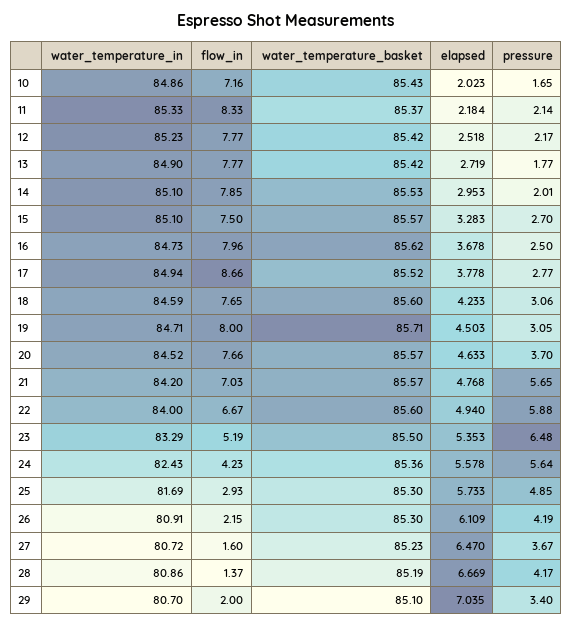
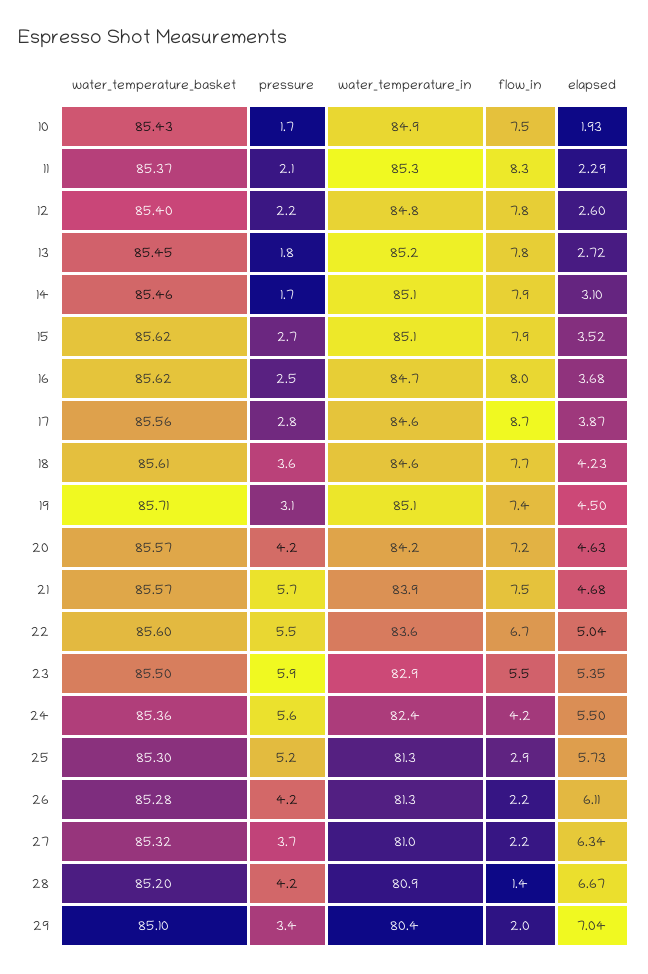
flow_in, 10: 7.16 -> 7.5
elapsed, 10: 2.023 -> 1.93
elapsed, 11: 2.184 -> 2.29
water_temperature_in, 12: 85.23 -> 84.8
water_temperature_basket, 12: 85.42 -> 85.4
elapsed, 12: 2.518 -> 2.6
water_temperature_in, 13: 84.9 -> 85.2
water_temperature_basket, 13: 85.42 -> 85.45
water_temperature_basket, 14: 85.53 -> 85.46
elapsed, 14: 2.953 -> 3.1
pressure, 14: 2.01 -> 1.7
flow_in, 15: 7.5 -> 7.9
water_temperature_basket, 15: 85.57 -> 85.62
elapsed, 15: 3.283 -> 3.52
water_temperature_in, 17: 84.94 -> 84.6
water_temperature_basket, 17: 85.52 -> 85.56
elapsed, 17: 3.778 -> 3.87
water_temperature_basket, 18: 85.6 -> 85.61
pressure, 18: 3.06 -> 3.6
water_temperature_in, 19: 84.71 -> 85.1
flow_in, 19: 8 -> 7.4
water_temperature_in, 20: 84.52 -> 84.2
flow_in, 20: 7.66 -> 7.2
pressure, 20: 3.7 -> 4.2
water_temperature_in, 21: 84.2 -> 83.9
flow_in, 21: 7.03 -> 7.5
elapsed, 21: 4.768 -> 4.68
water_temperature_in, 22: 84 -> 83.6
elapsed, 22: 4.94 -> 5.04
pressure, 22: 5.88 -> 5.5
water_temperature_in, 23: 83.29 -> 82.9
flow_in, 23: 5.19 -> 5.5
pressure, 23: 6.48 -> 5.9
elapsed, 24: 5.578 -> 5.5
water_temperature_in, 25: 81.69 -> 81.3
pressure, 25: 4.85 -> 5.2
water_temperature_in, 26: 80.91 -> 81.3
water_temperature_basket, 26: 85.3 -> 85.28
water_temperature_in, 27: 80.72 -> 81
flow_in, 27: 1.6 -> 2.2
water_temperature_basket, 27: 85.23 -> 85.32
elapsed, 27: 6.47 -> 6.34
water_temperature_basket, 28: 85.19 -> 85.2
water_temperature_in, 29: 80.7 -> 80.4

